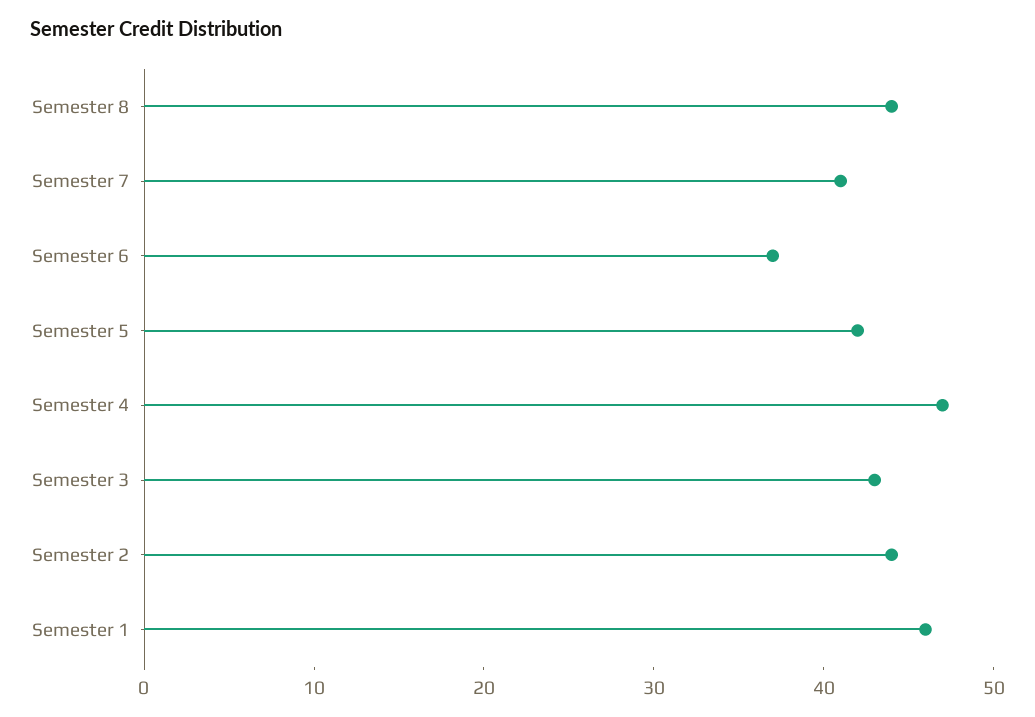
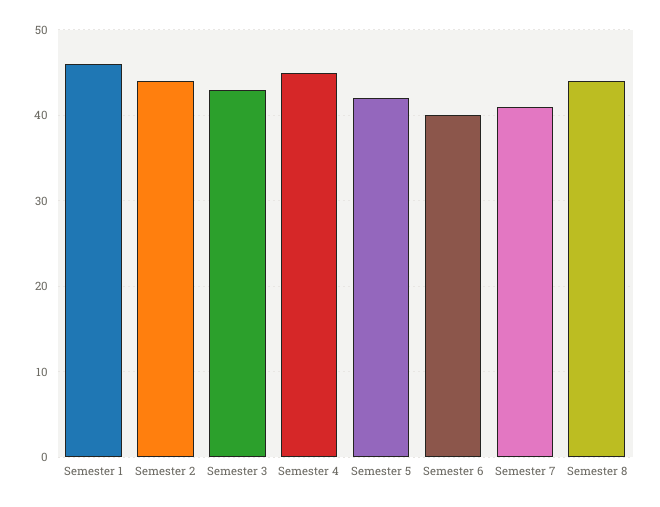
Semester 6: 37 -> 40
Semester 4: 47 -> 45

